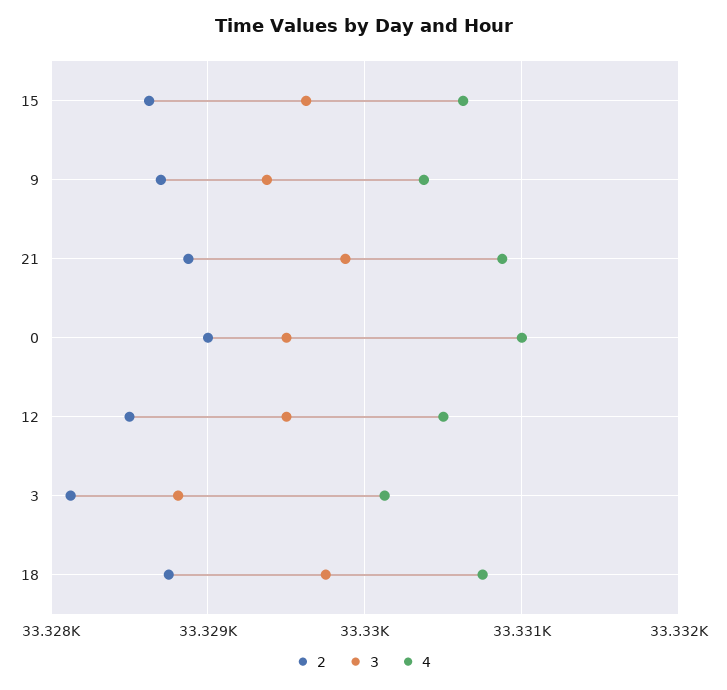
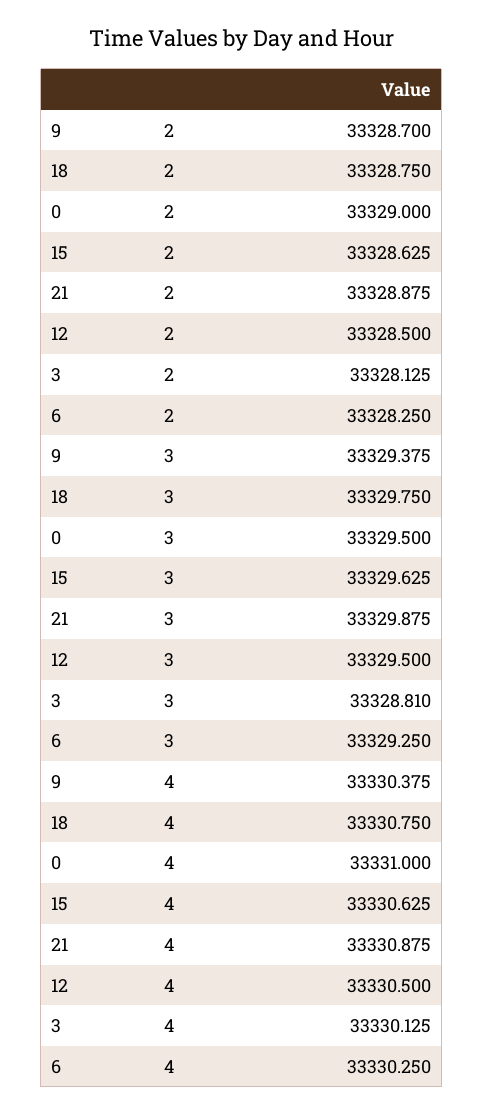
2, 6: none -> 33328.25
3, 6: none -> 33329.25
4, 6: none -> 33330.25

